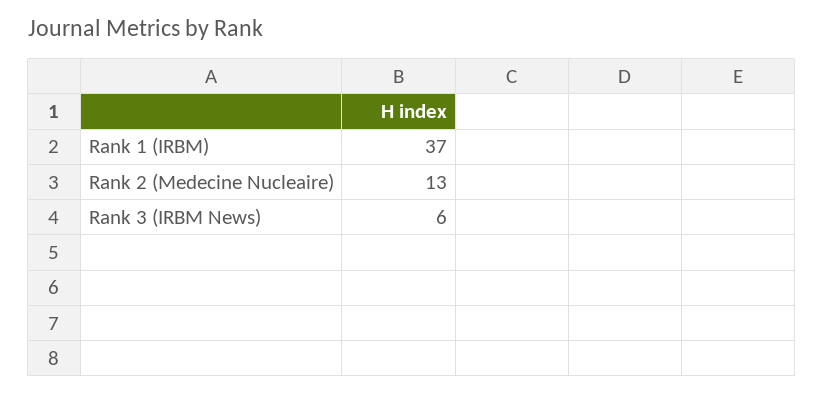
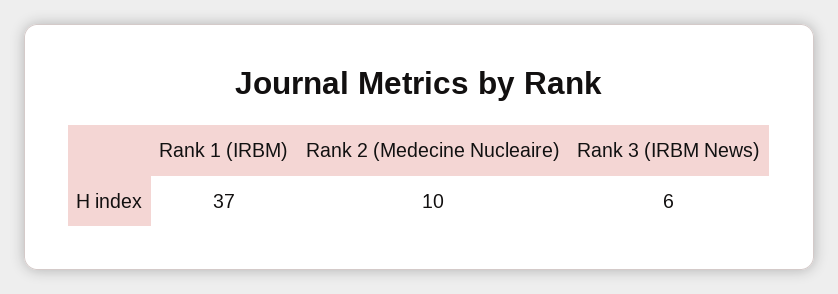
Rank 2 (Medecine Nucleaire): 13 -> 10

